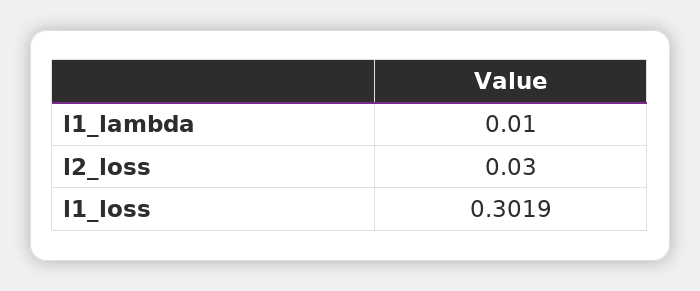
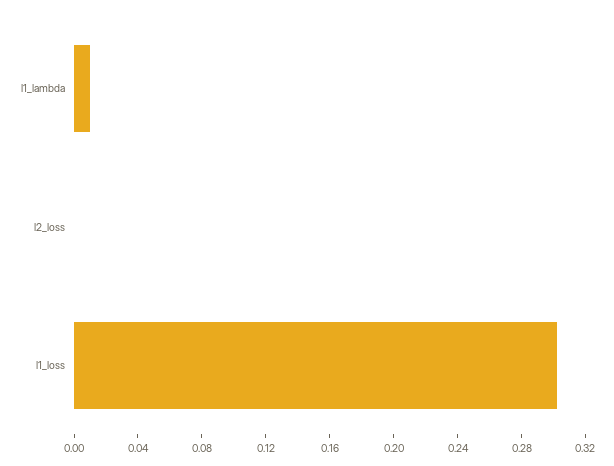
l2_loss: 0.03 -> 0

